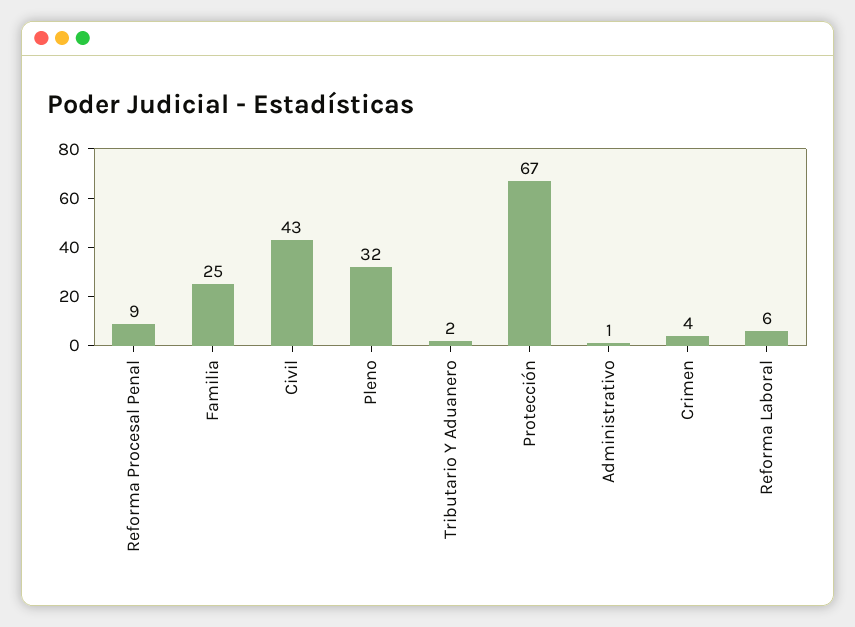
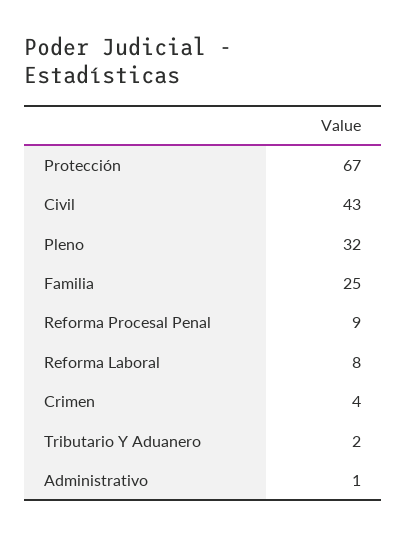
Reforma Laboral: 6 -> 8

